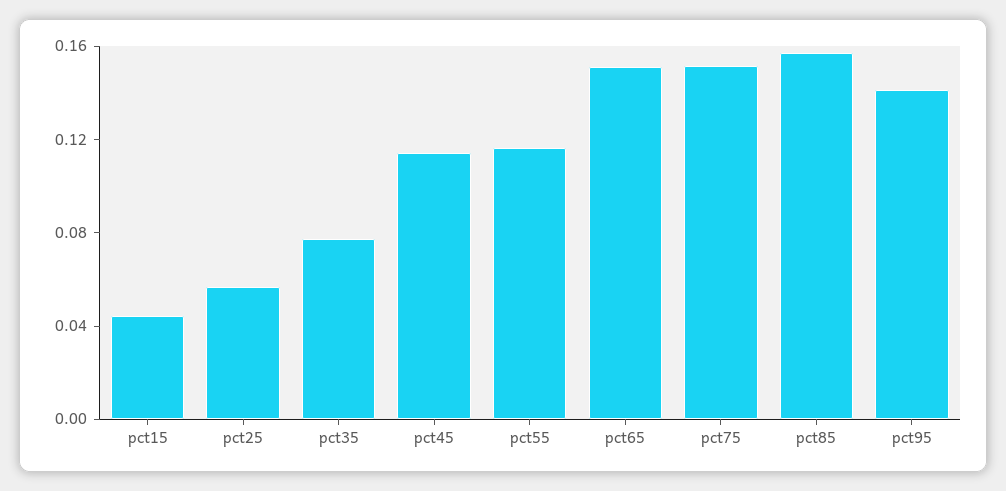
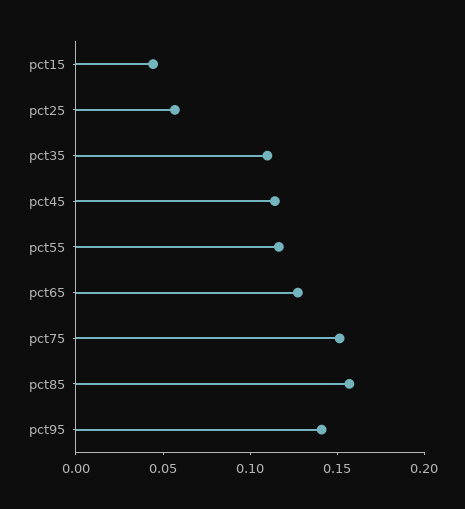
pct35: 0.08 -> 0.11
pct65: 0.15 -> 0.13

